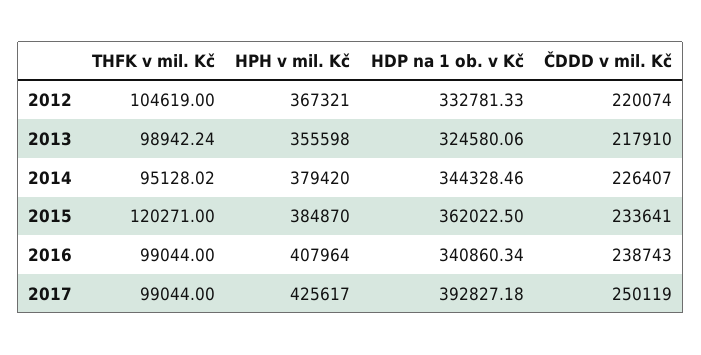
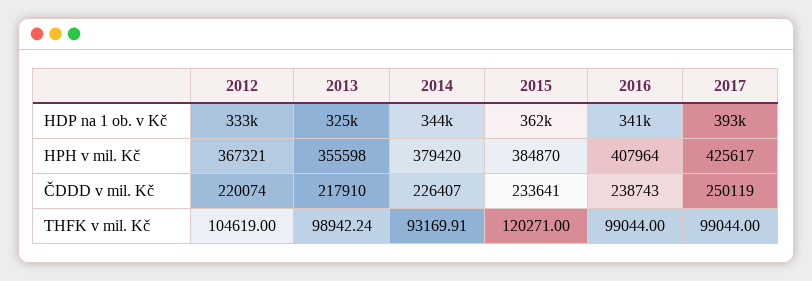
THFK v mil. Kč, 2014: 95128.02 -> 93169.91

